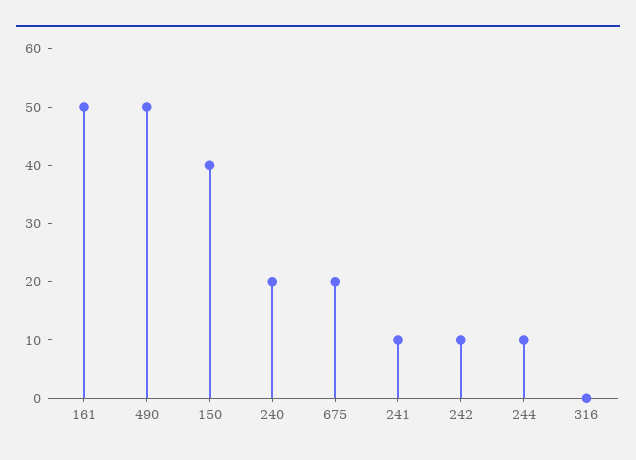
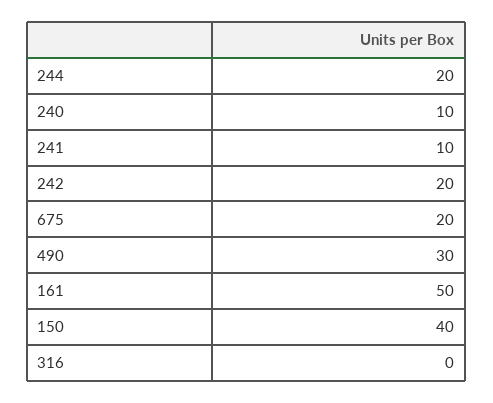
490: 50 -> 30
240: 20 -> 10
242: 10 -> 20
244: 10 -> 20

